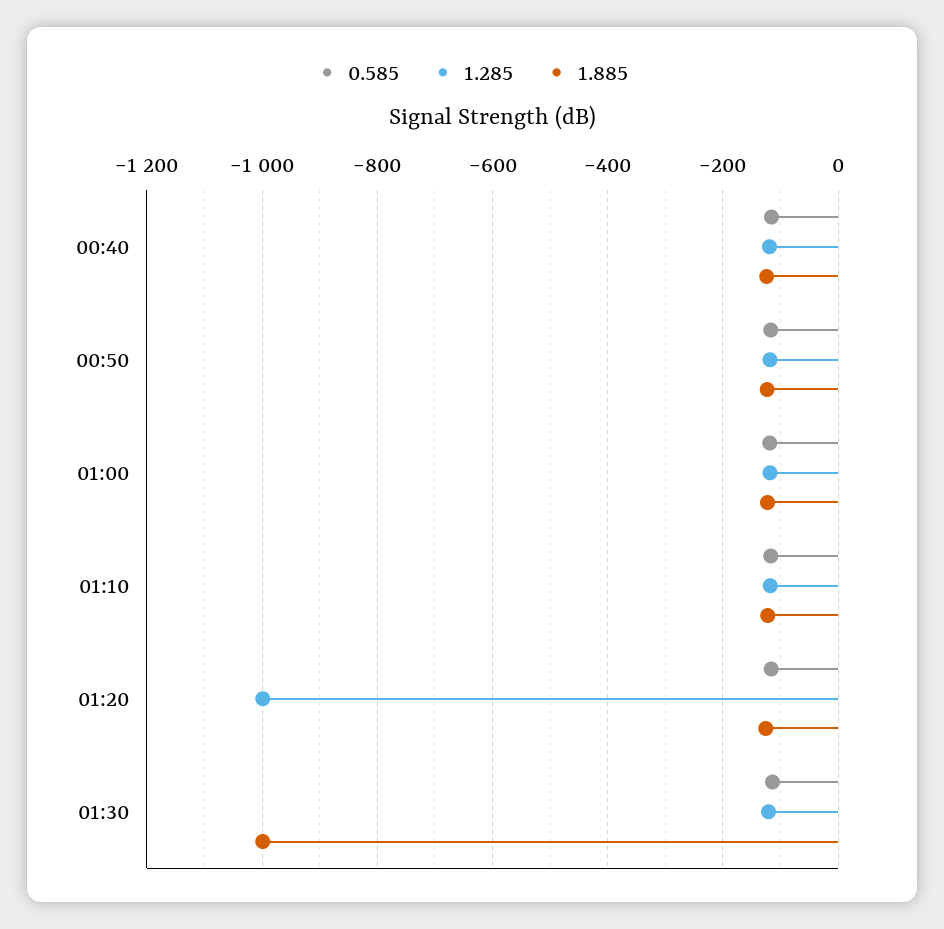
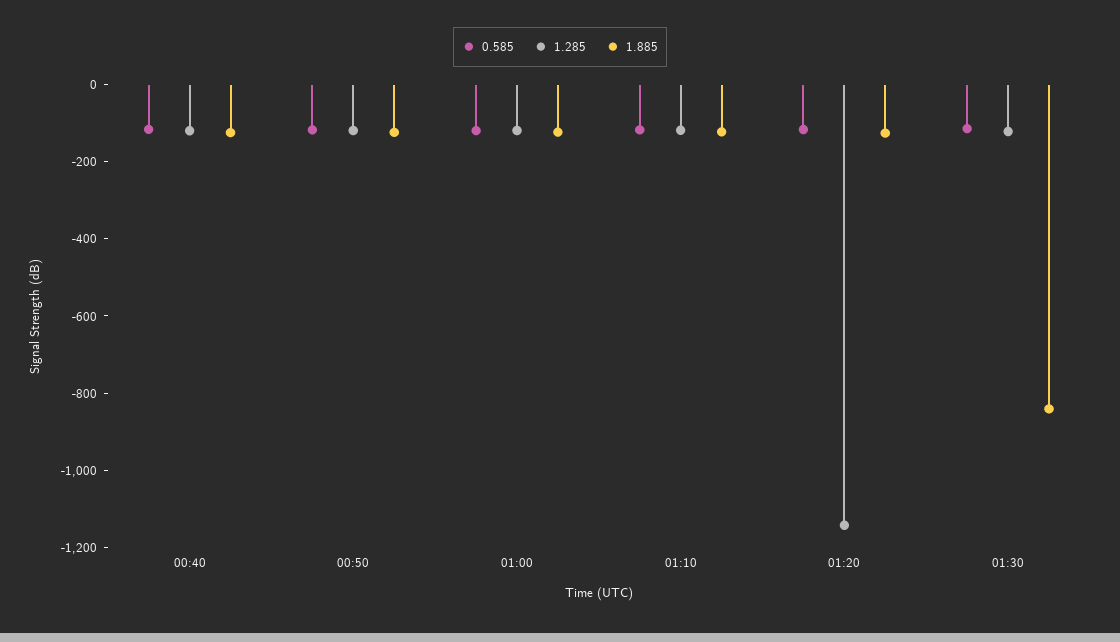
1.285, 01:20: -1000 -> -1150
1.885, 01:30: -1000 -> -850

